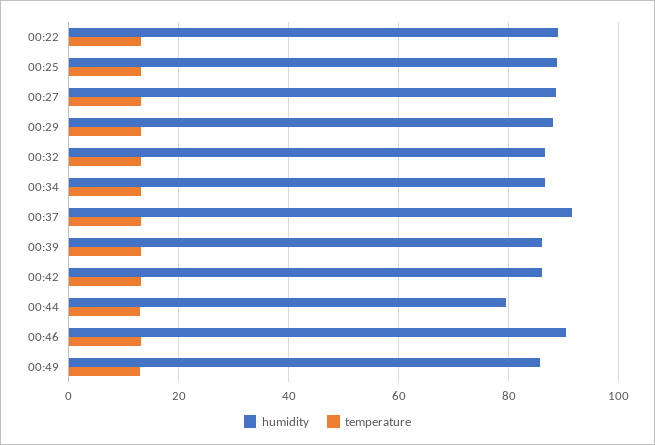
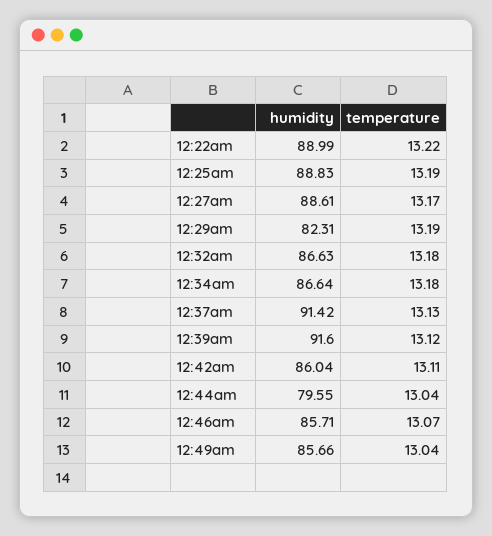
humidity, 00:29: 88 -> 82.31
humidity, 00:39: 86 -> 91.6
humidity, 00:46: 90 -> 85.71

